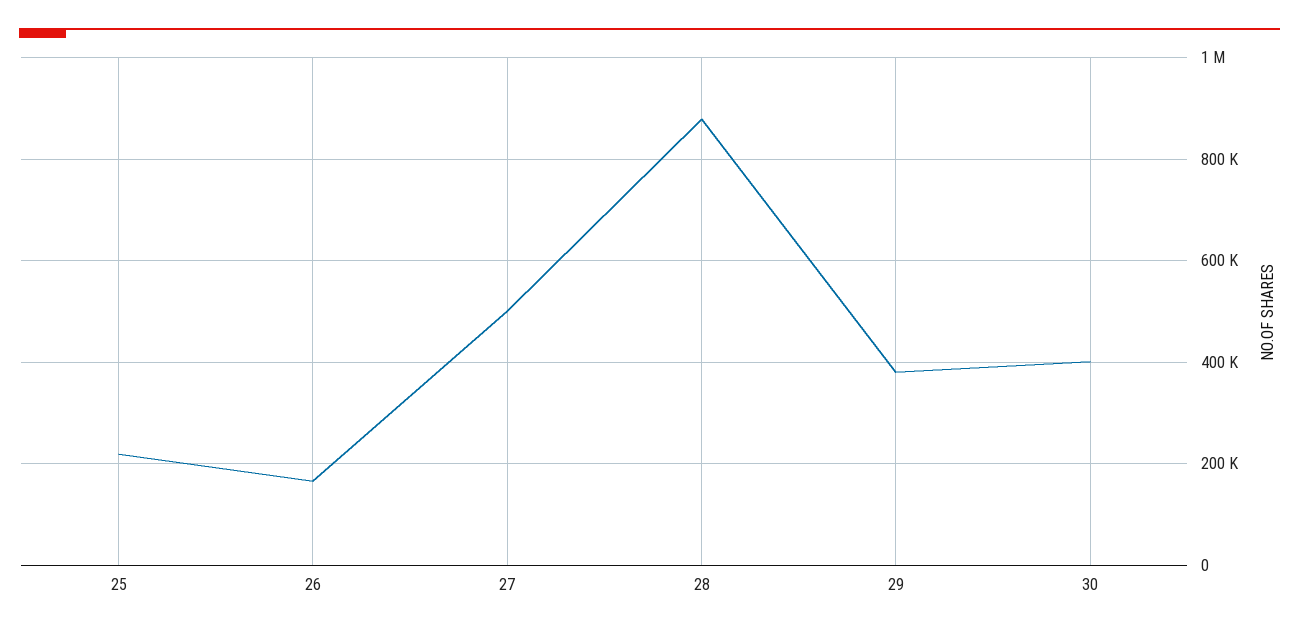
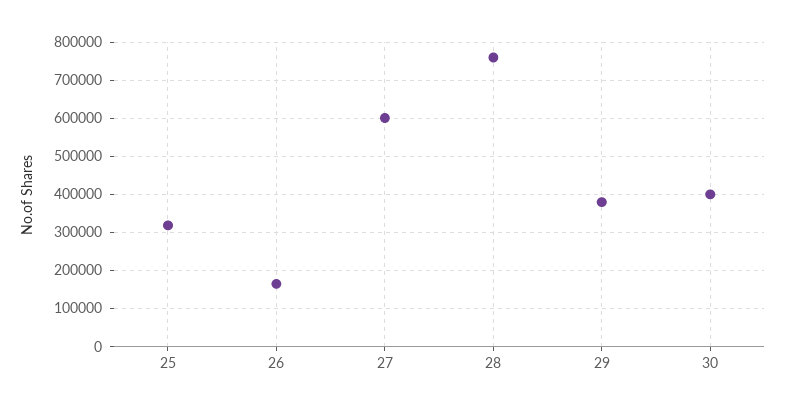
25: 220000 -> 320000
27: 500000 -> 600000
28: 880000 -> 760000

